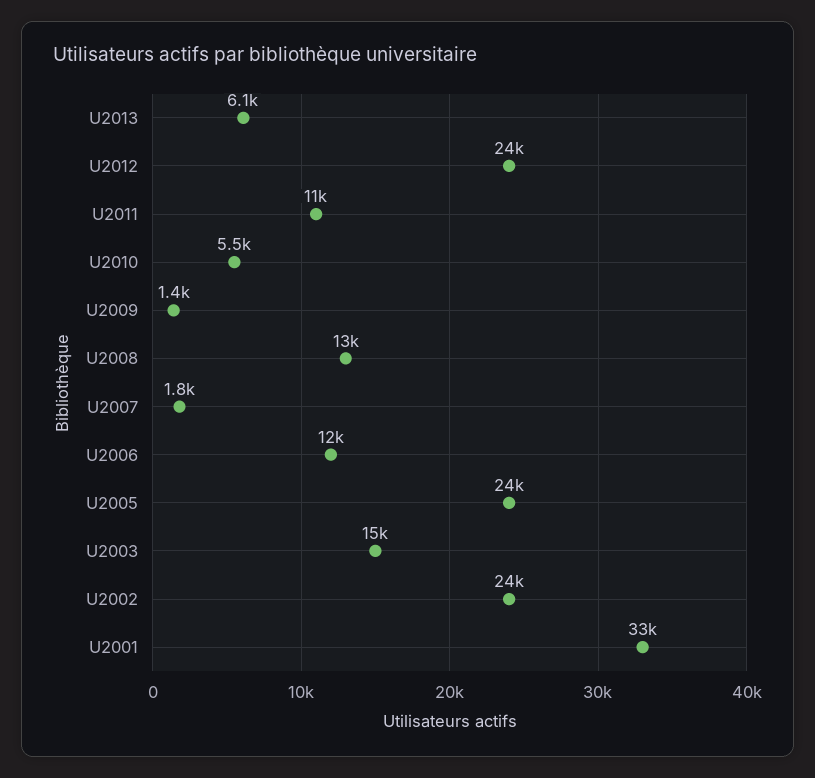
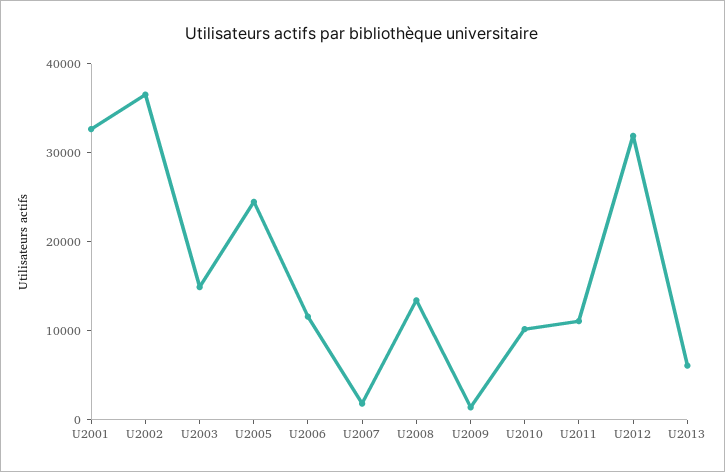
U2012: 24000 -> 32000
U2010: 5500 -> 10000
U2002: 24000 -> 36000

